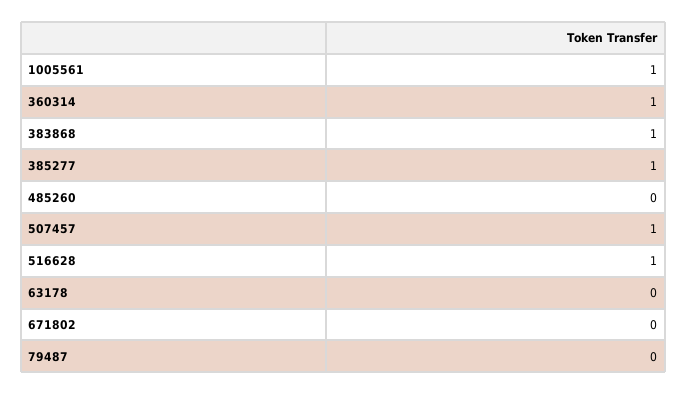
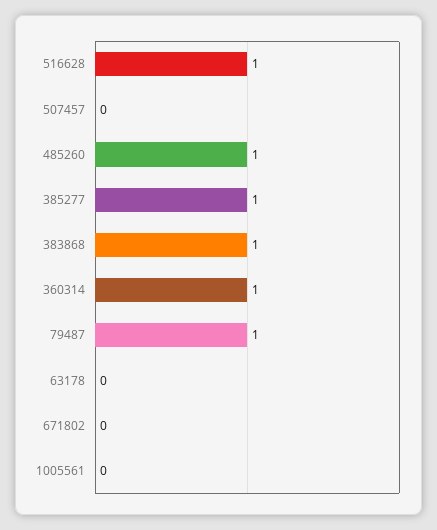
1005561: 1 -> 0
485260: 0 -> 1
507457: 1 -> 0
79487: 0 -> 1

